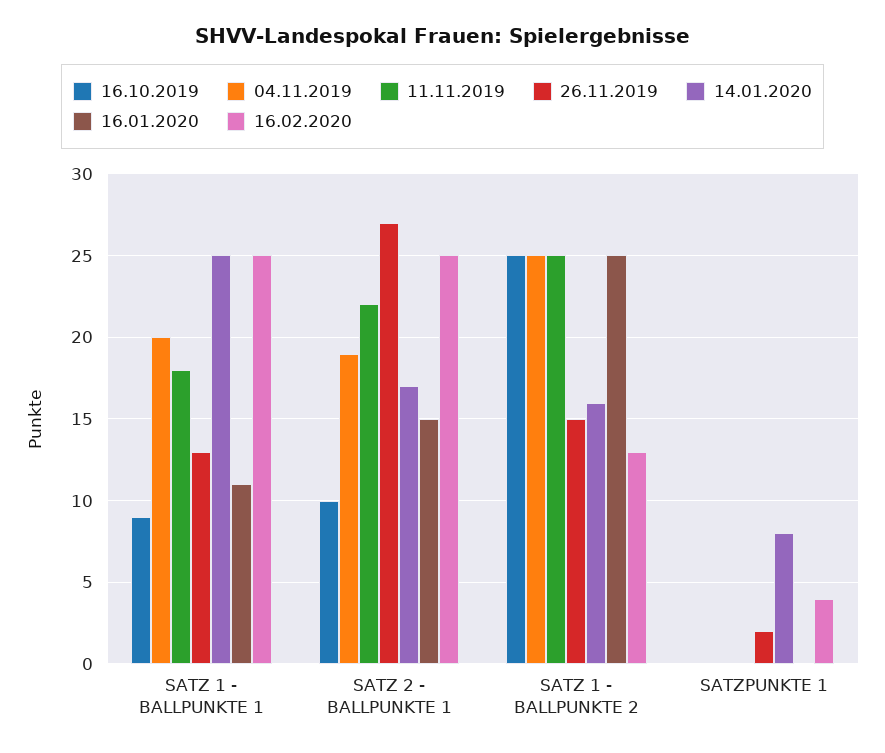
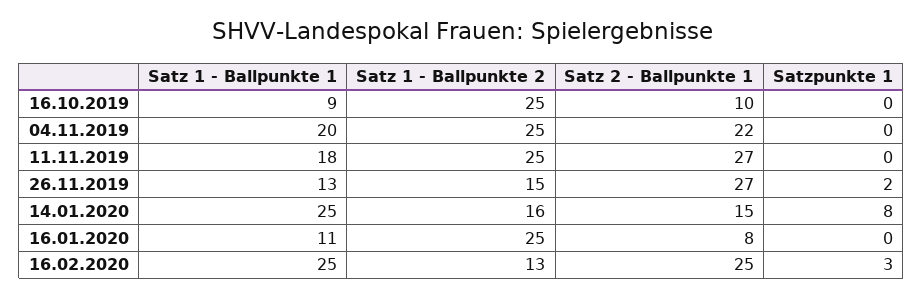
04.11.2019, SATZ 2 - BALLPUNKTE 1: 19 -> 22
11.11.2019, SATZ 2 - BALLPUNKTE 1: 22 -> 27
14.01.2020, SATZ 2 - BALLPUNKTE 1: 17 -> 15
16.01.2020, SATZ 2 - BALLPUNKTE 1: 15 -> 8
16.02.2020, SATZPUNKTE 1: 4 -> 3

